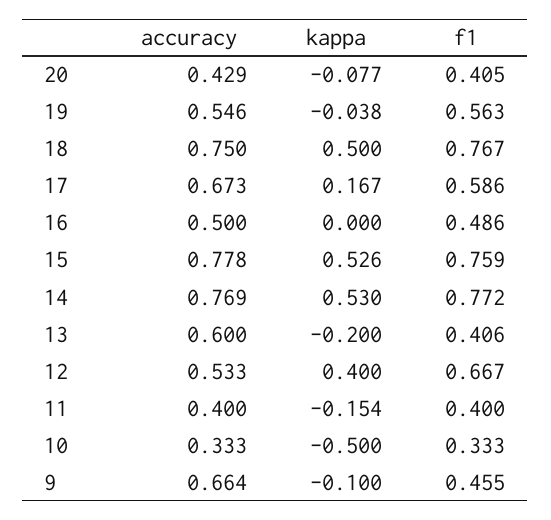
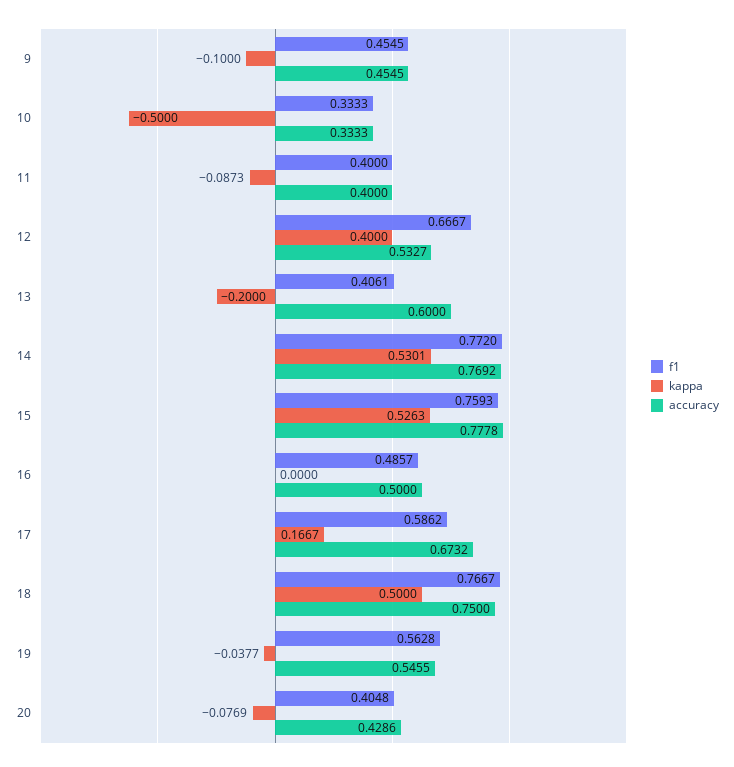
kappa, 11: -0.154 -> -0.0873
accuracy, 9: 0.664 -> 0.4545

